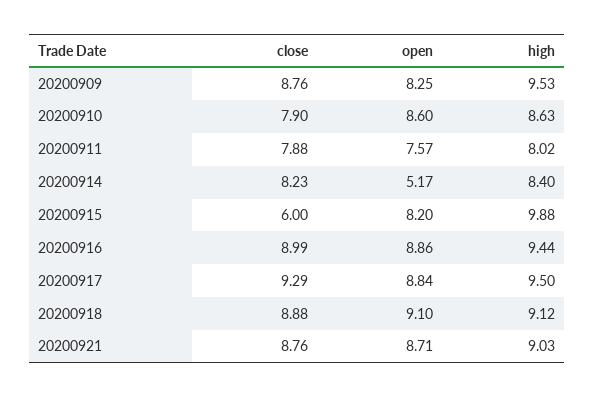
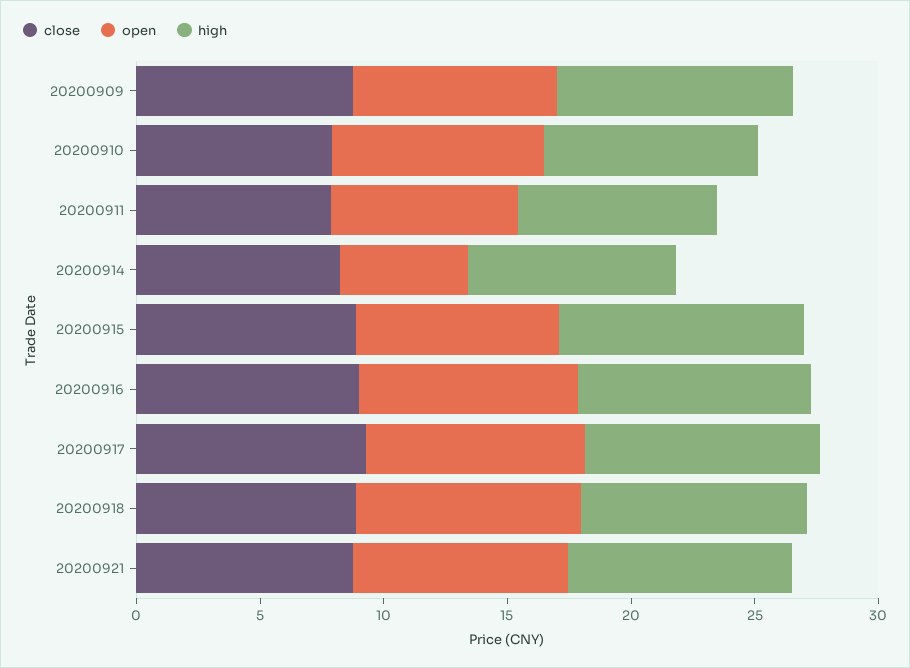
close, 20200915: 6 -> 9

